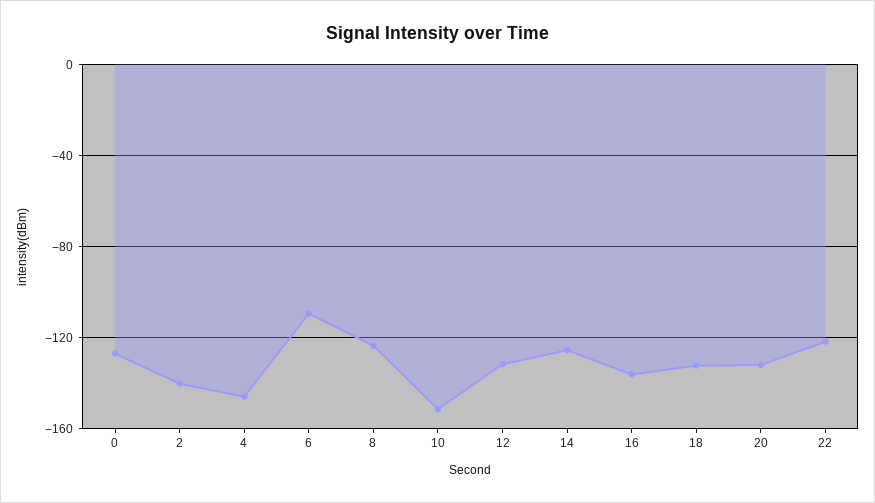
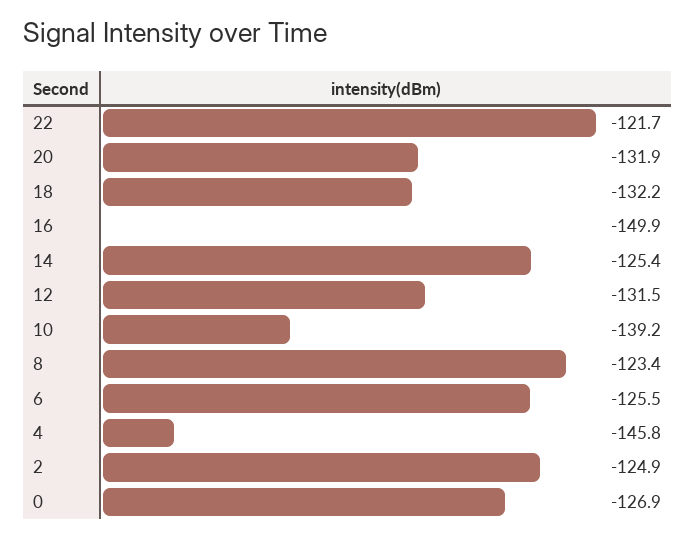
2: -140 -> -124.9
6: -110 -> -125.5
10: -150 -> -139.2
16: -135 -> -149.9

